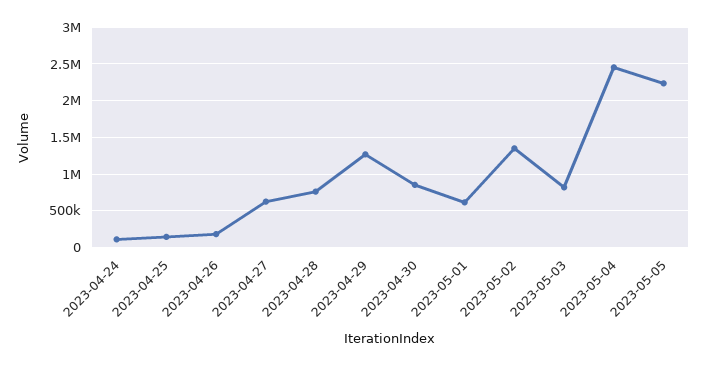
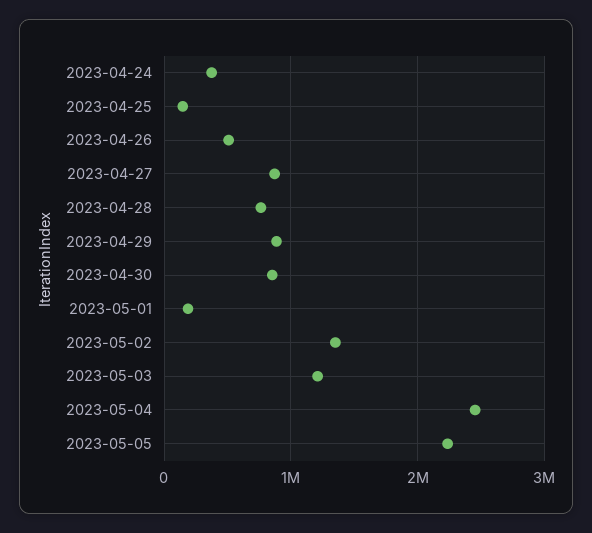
2023-04-24: 100000 -> 400000
2023-04-26: 200000 -> 500000
2023-04-27: 600000 -> 900000
2023-04-29: 1300000 -> 900000
2023-05-01: 600000 -> 200000
2023-05-03: 800000 -> 1200000

